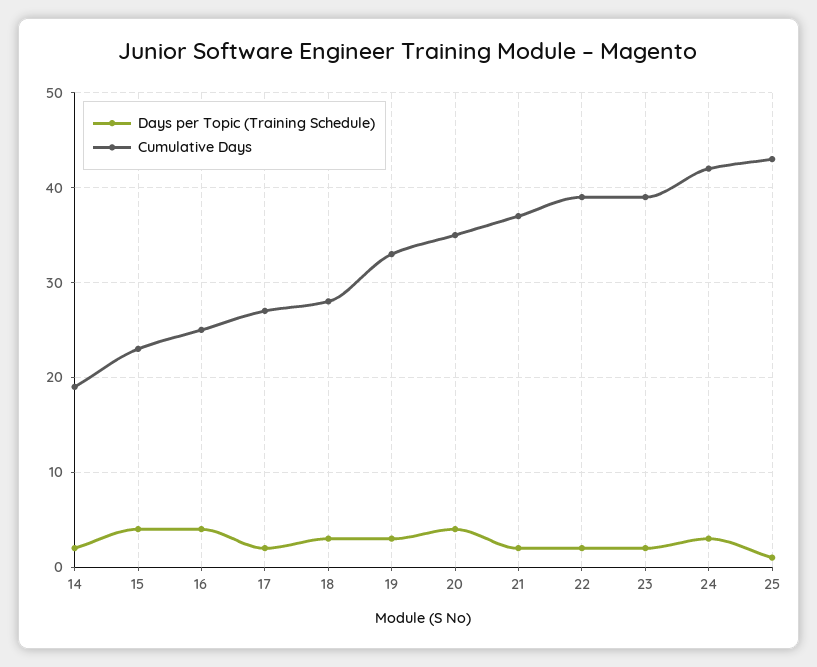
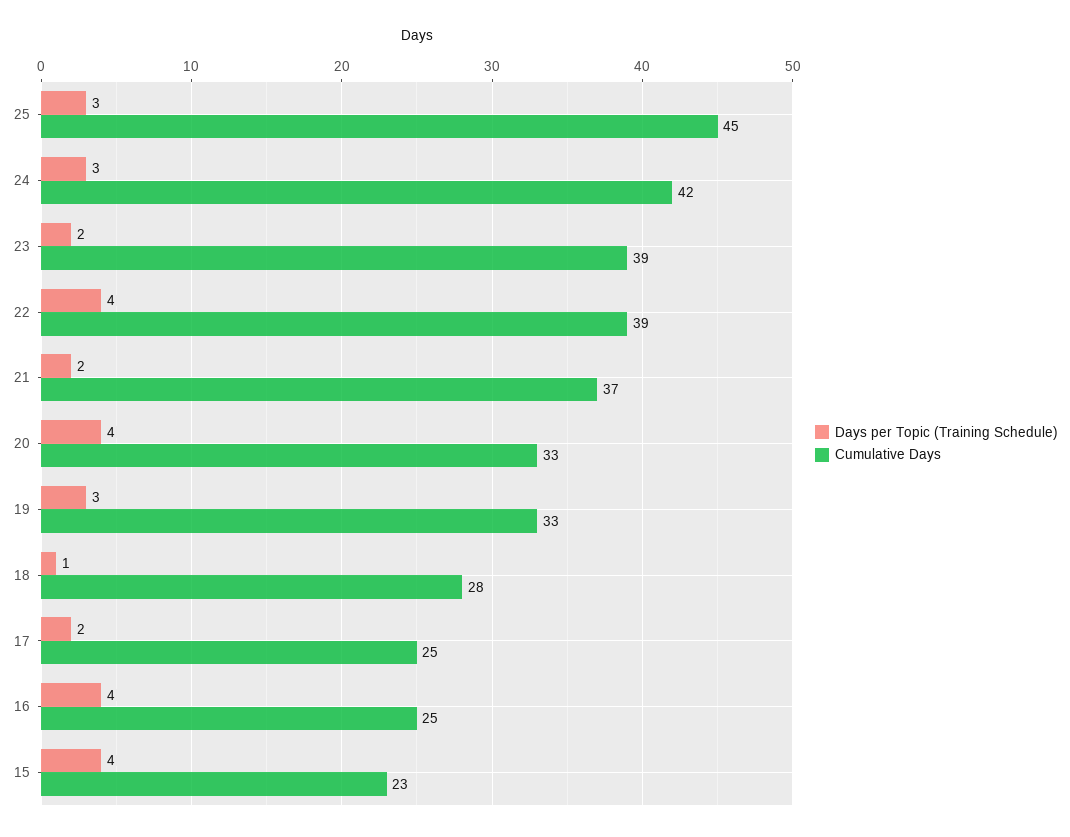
Days per Topic (Training Schedule), 14: 2 -> none
Cumulative Days, 14: 19 -> none
Cumulative Days, 17: 27 -> 25
Days per Topic (Training Schedule), 18: 3 -> 1
Cumulative Days, 20: 35 -> 33
Days per Topic (Training Schedule), 22: 2 -> 4
Days per Topic (Training Schedule), 25: 1 -> 3
Cumulative Days, 25: 43 -> 45

